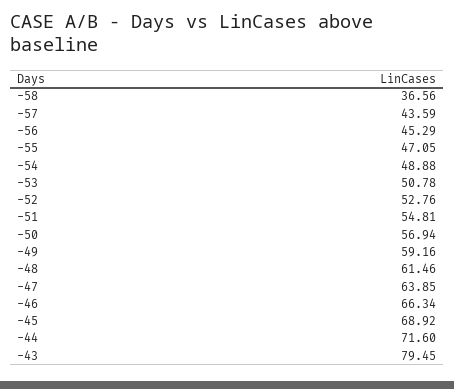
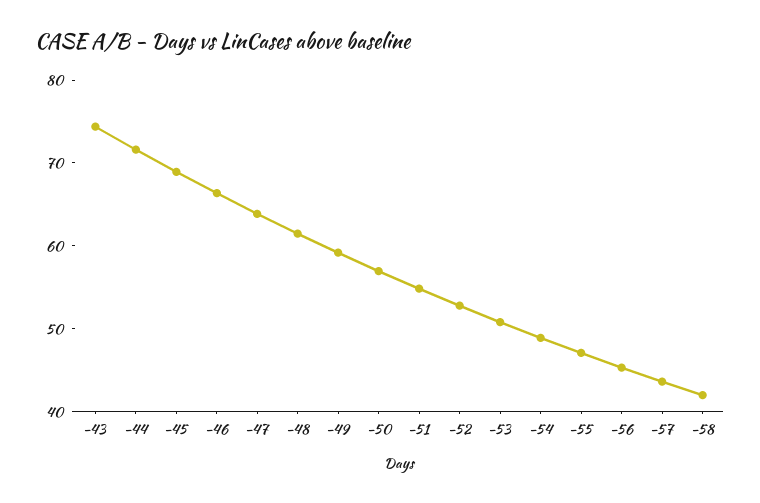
-58: 36.56 -> 42
-43: 79.45 -> 74

